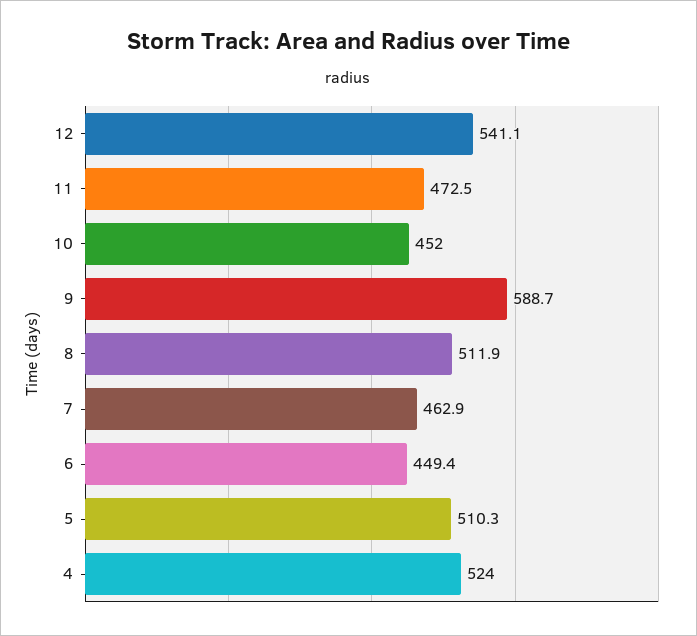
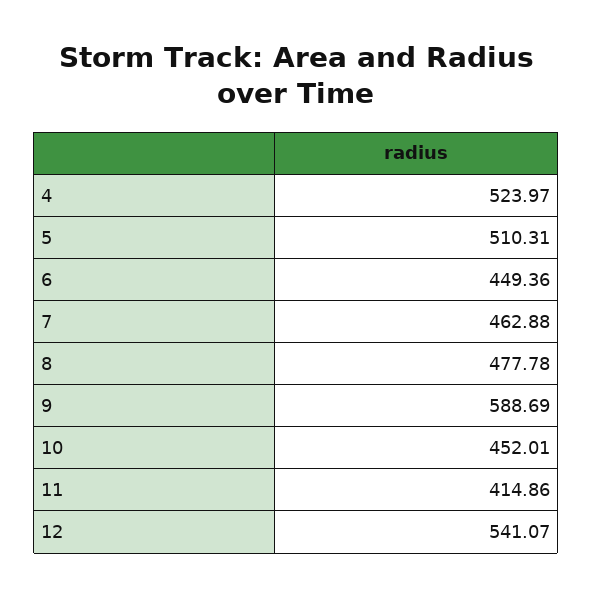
11: 472.5 -> 414.86
8: 511.9 -> 477.78

